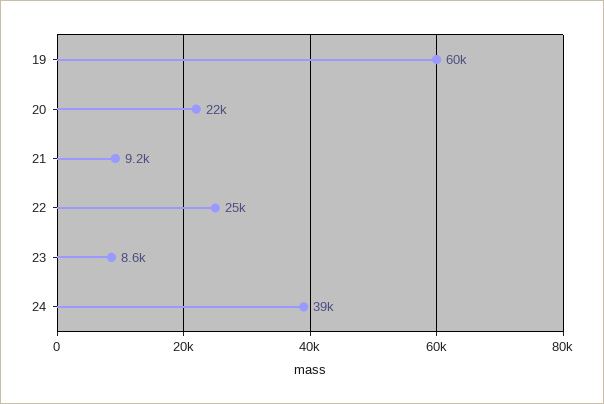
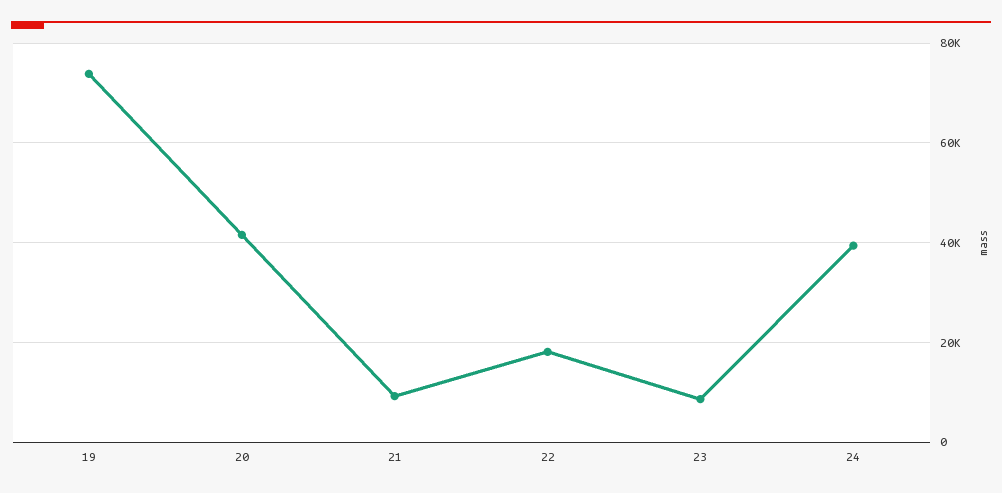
19: 60000 -> 74000
20: 22000 -> 42000
22: 25000 -> 18000

